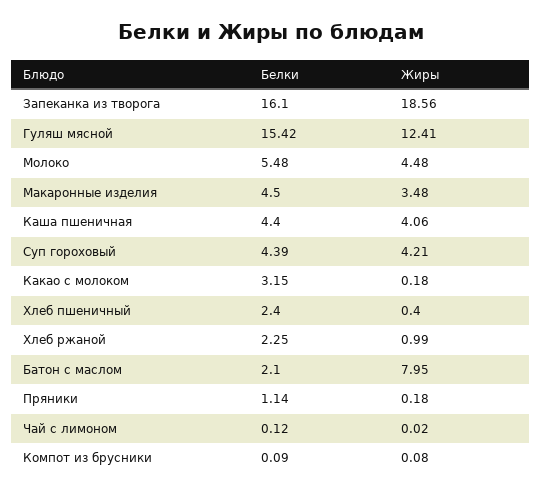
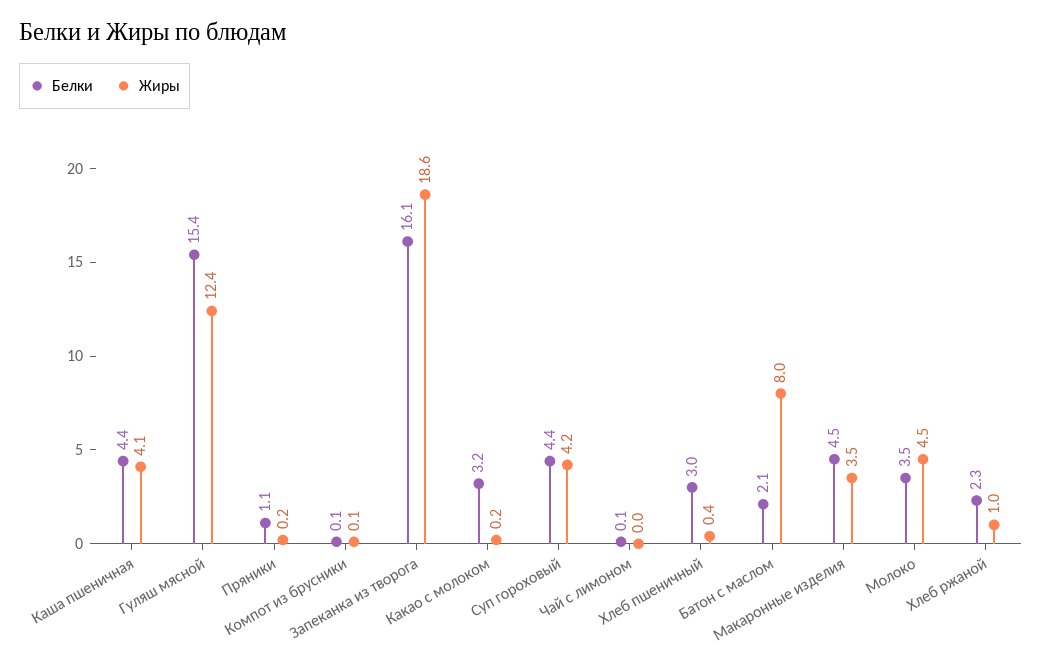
Белки, Молоко: 5.48 -> 3.5
Белки, Хлеб пшеничный: 2.4 -> 3

